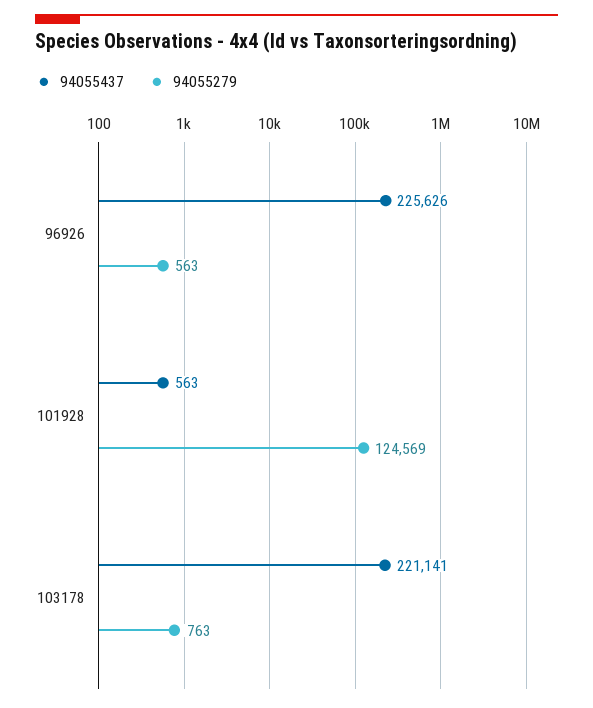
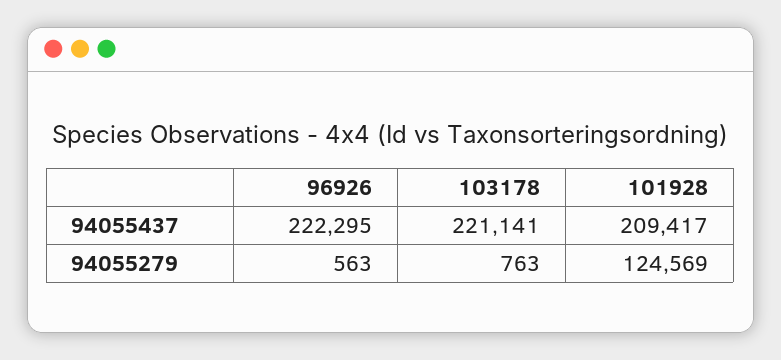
94055437, 96926: 225626 -> 222295
94055437, 101928: 563 -> 209417

